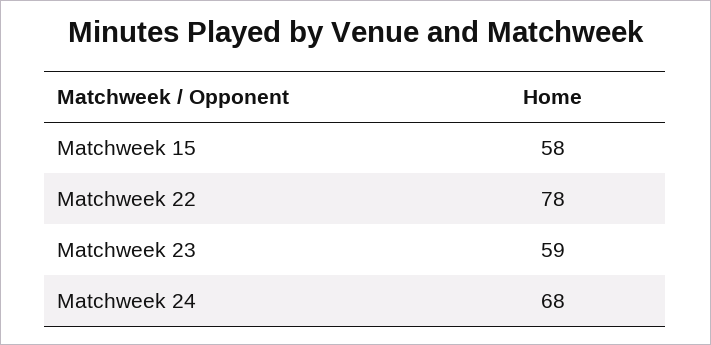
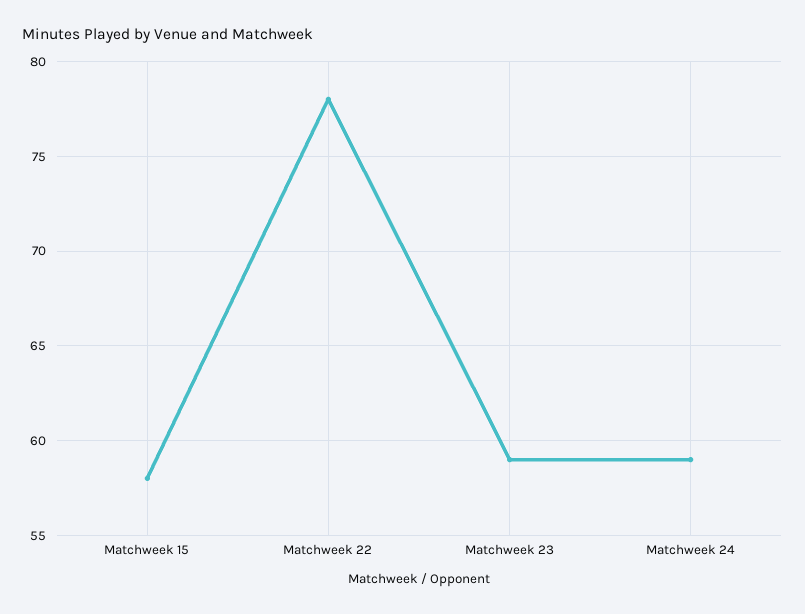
Matchweek 24: 68 -> 59

